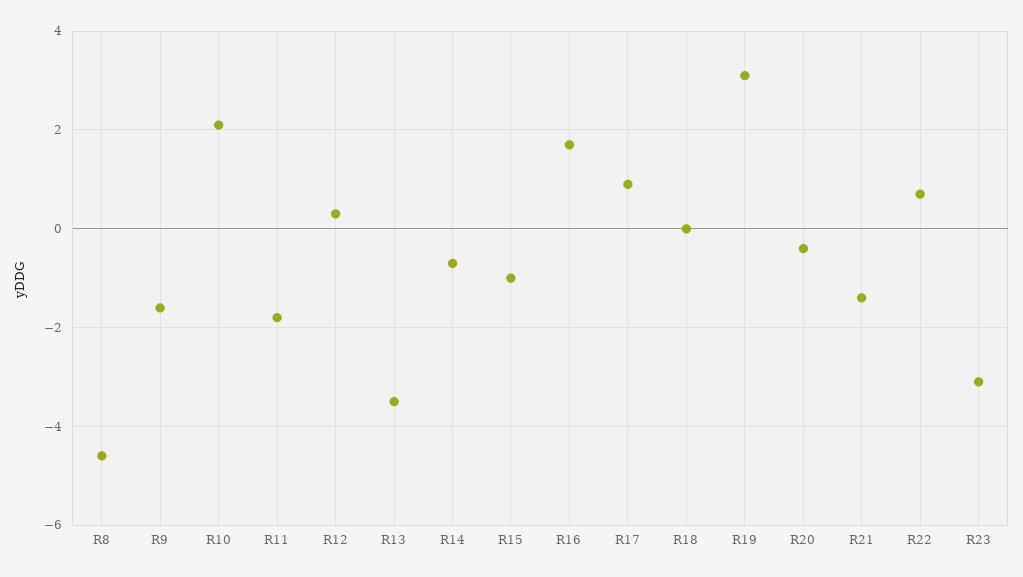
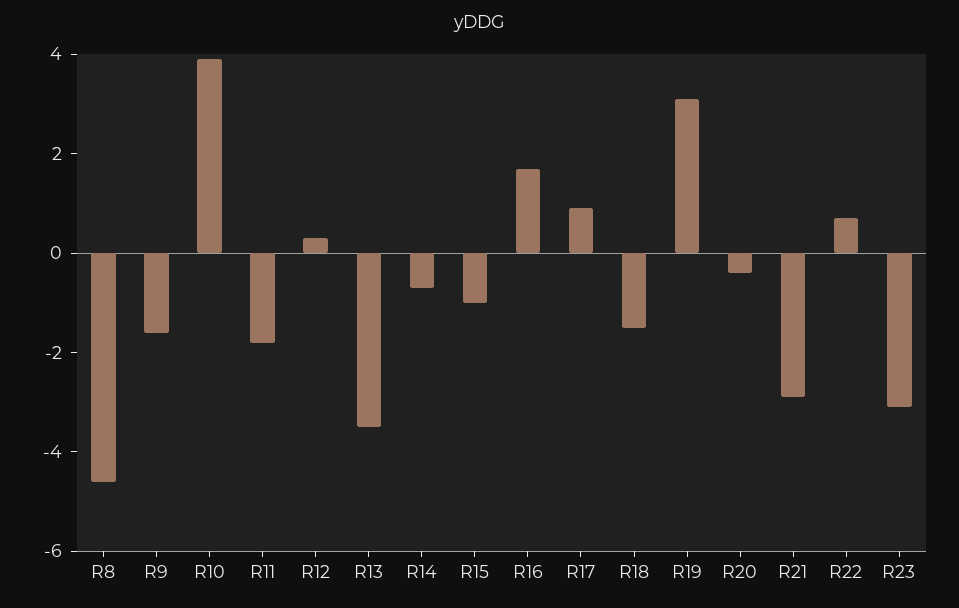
R10: 2 -> 4
R18: 0 -> -1.5
R21: -1.5 -> -3

